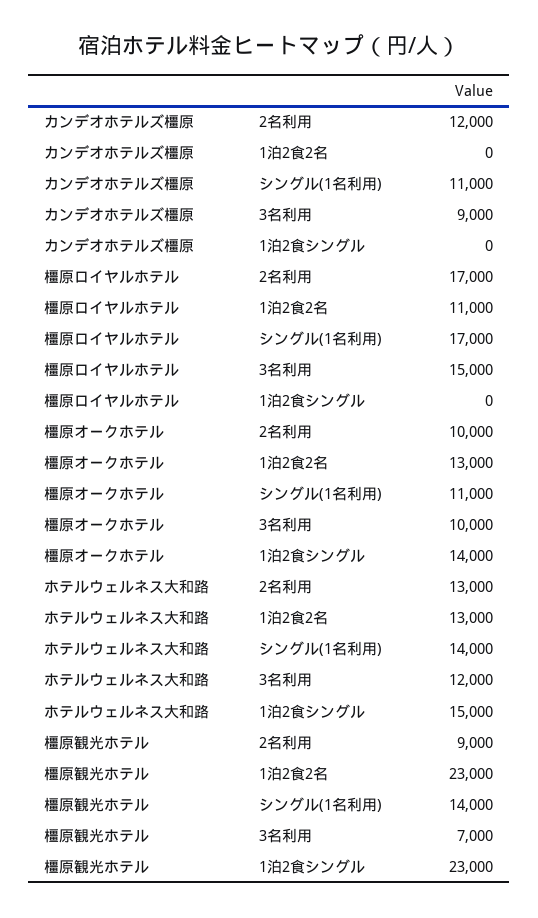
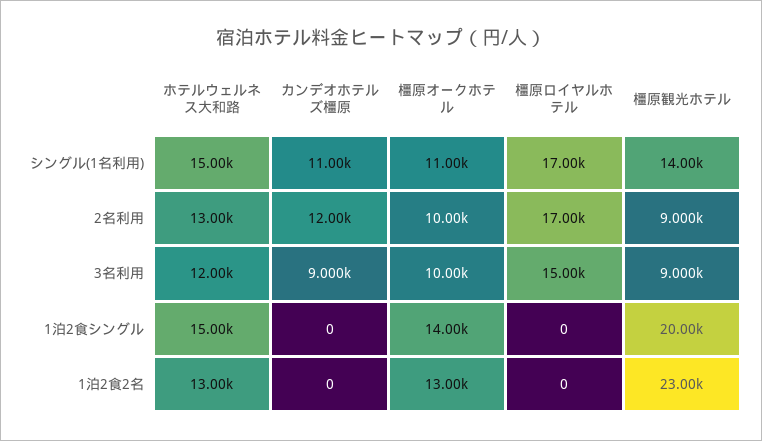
橿原ロイヤルホテル, 1泊2食2名: 11000 -> 0
ホテルウェルネス大和路, シングル(1名利用): 14000 -> 15000
橿原観光ホテル, 3名利用: 7000 -> 9000
橿原観光ホテル, 1泊2食シングル: 23000 -> 20000

